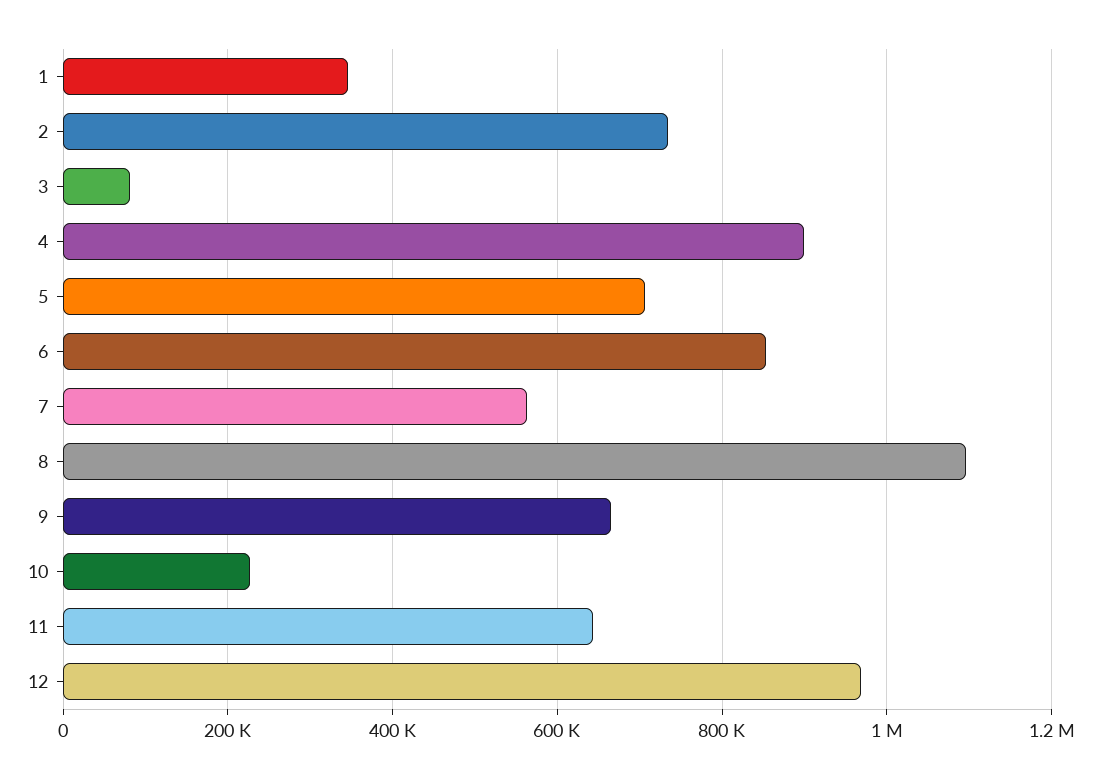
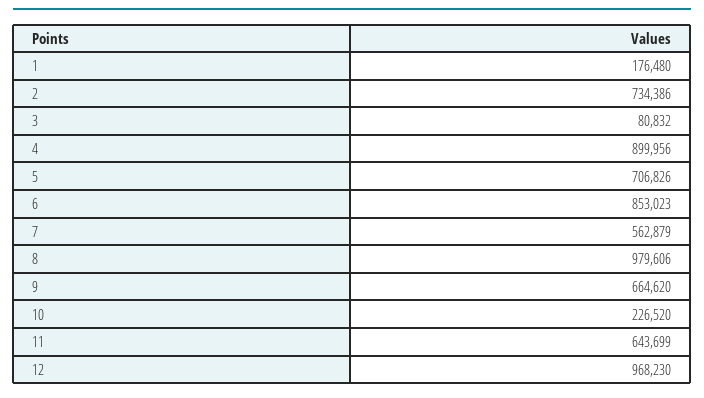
1: 340000 -> 176480
8: 1100000 -> 979606

